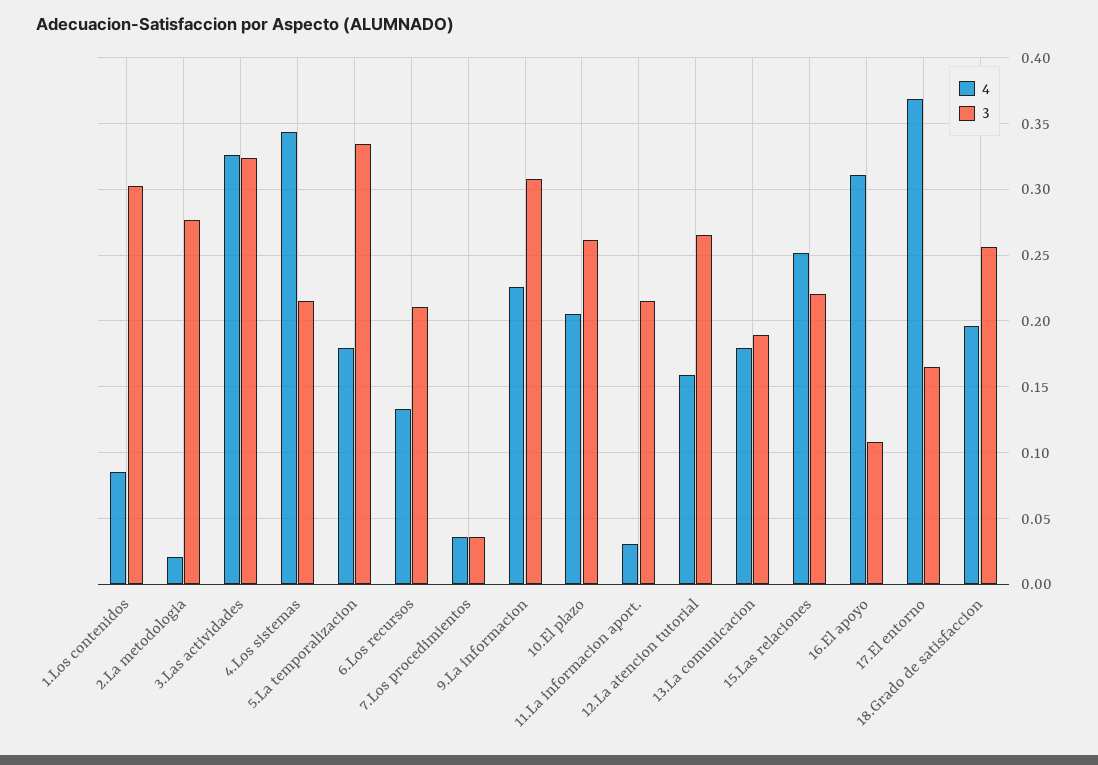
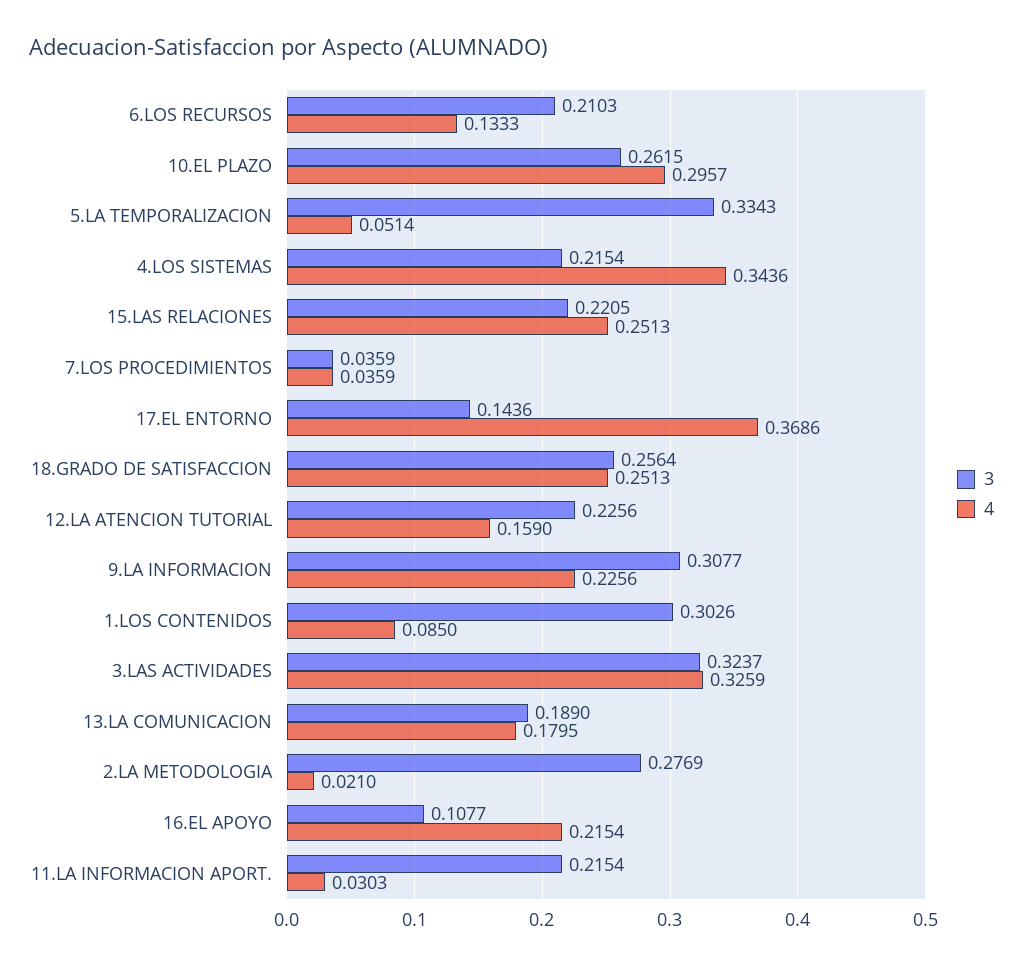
4, 5.La temporalizacion: 0.18 -> 0.0514
4, 10.El plazo: 0.205 -> 0.2957
3, 12.La atencion tutorial: 0.265 -> 0.2256
4, 16.El apoyo: 0.31 -> 0.2154
3, 17.El entorno: 0.165 -> 0.1436
4, 18.Grado de satisfaccion: 0.195 -> 0.2513

